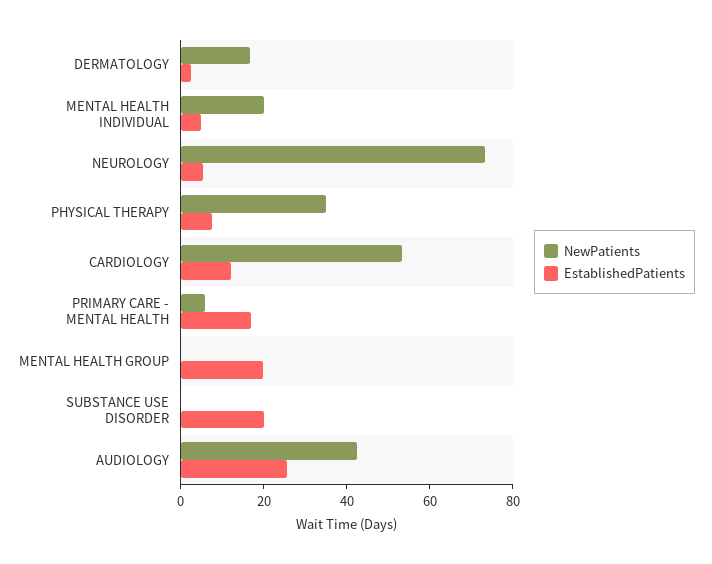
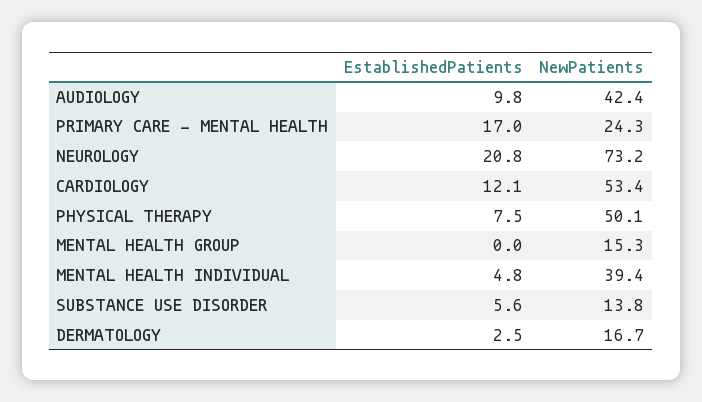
NewPatients, MENTAL HEALTH INDIVIDUAL: 20 -> 39.4
EstablishedPatients, NEUROLOGY: 5 -> 20.8
NewPatients, PHYSICAL THERAPY: 35 -> 50.1
NewPatients, PRIMARY CARE - MENTAL HEALTH: 5 -> 24.3
NewPatients, MENTAL HEALTH GROUP: 0 -> 15.3
EstablishedPatients, MENTAL HEALTH GROUP: 20 -> 0
NewPatients, SUBSTANCE USE DISORDER: 0 -> 13.8
EstablishedPatients, SUBSTANCE USE DISORDER: 20 -> 5.6
EstablishedPatients, AUDIOLOGY: 25 -> 9.8

